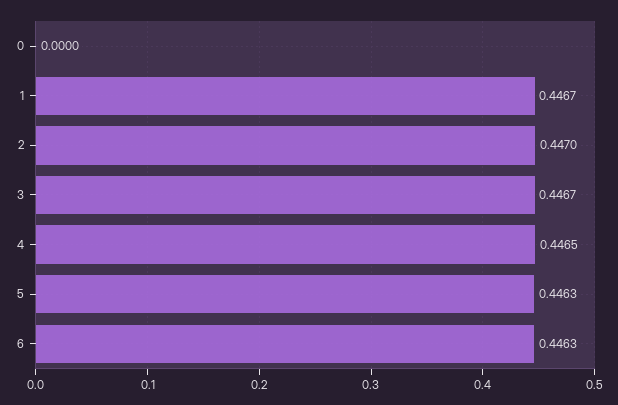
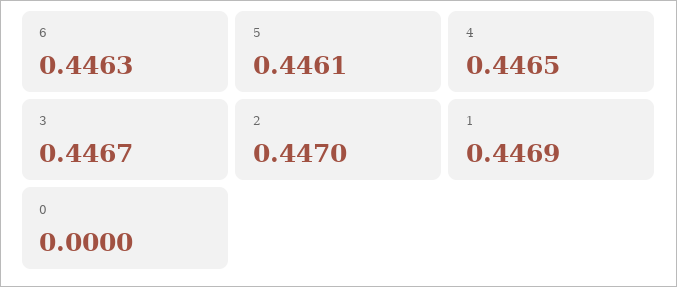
1: 0.4467 -> 0.4469
5: 0.4463 -> 0.4461

